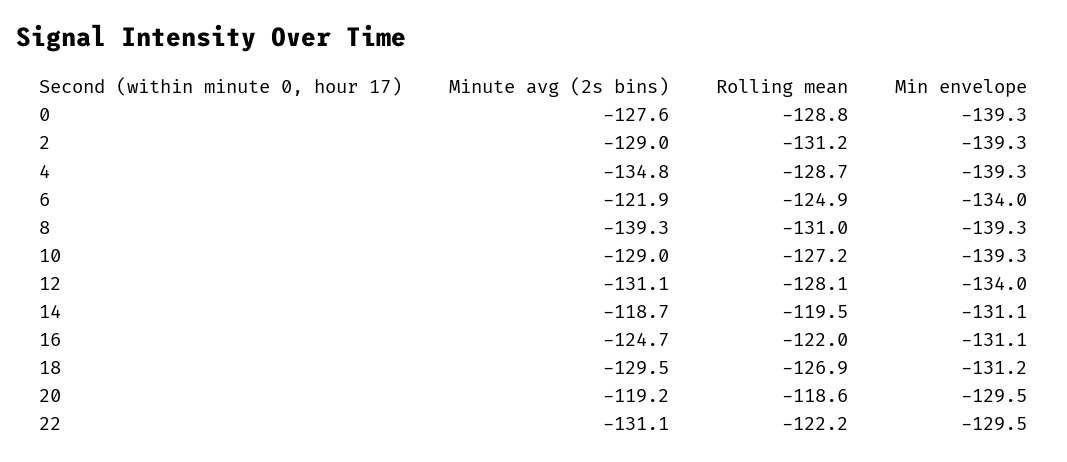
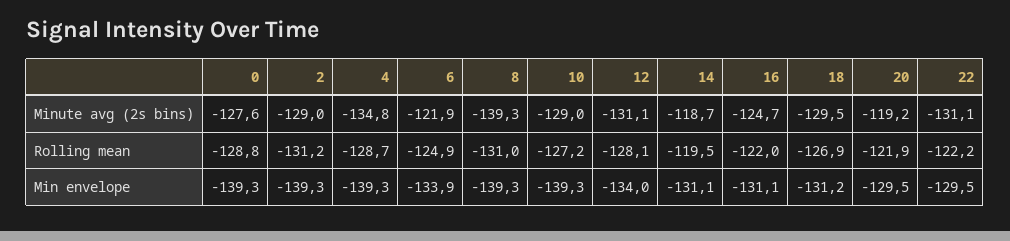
Min envelope, 6: -134 -> -133.9
Rolling mean, 20: -118.6 -> -121.9

